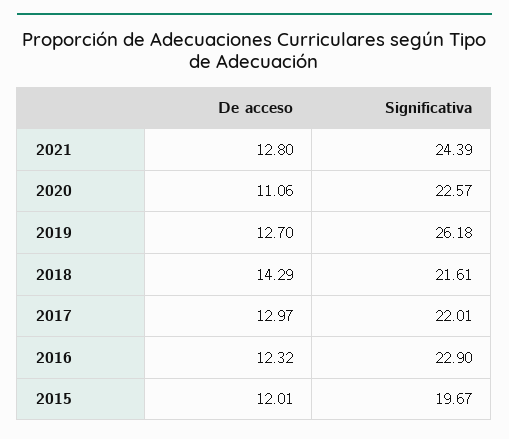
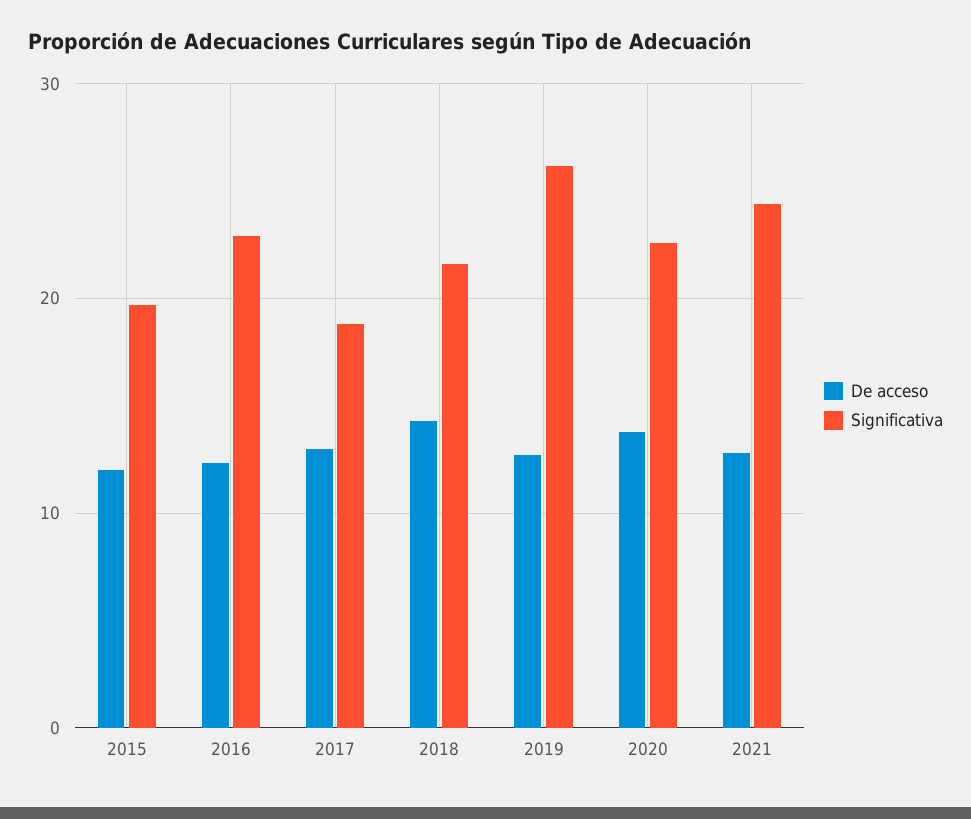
De acceso, 2020: 11.06 -> 14
Significativa, 2017: 22.01 -> 19

